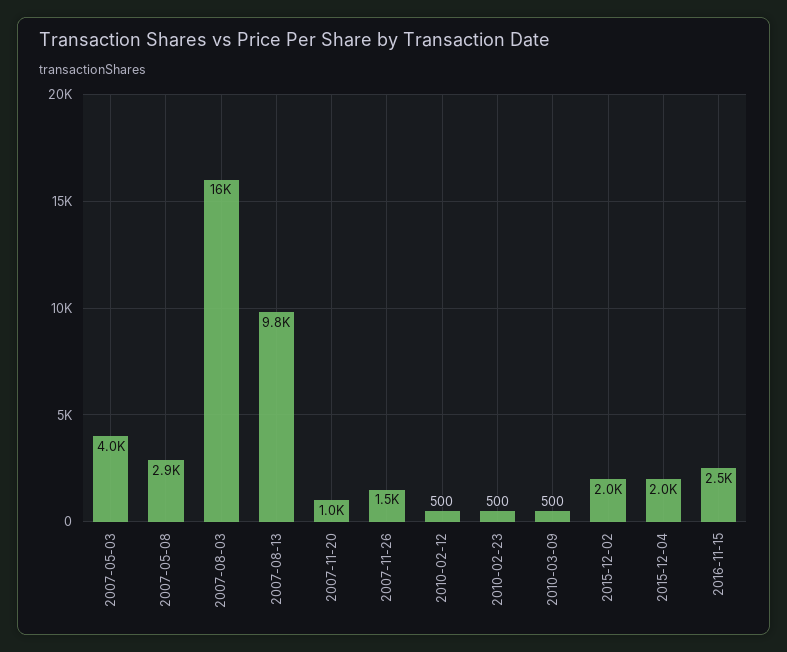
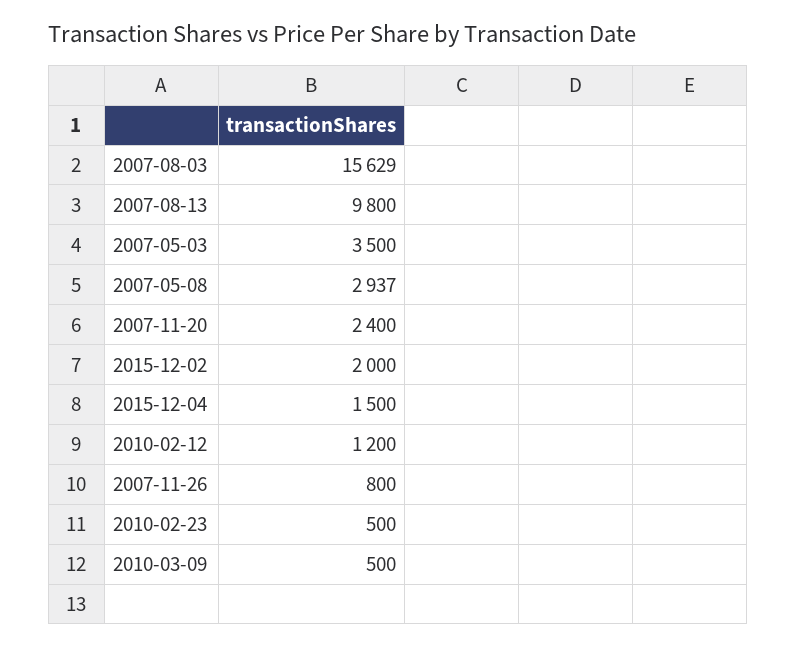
2007-05-03: 4000 -> 3500
2007-11-20: 1000 -> 2400
2007-11-26: 1500 -> 800
2010-02-12: 500 -> 1200
2015-12-04: 2000 -> 1500
2016-11-15: 2500 -> none

